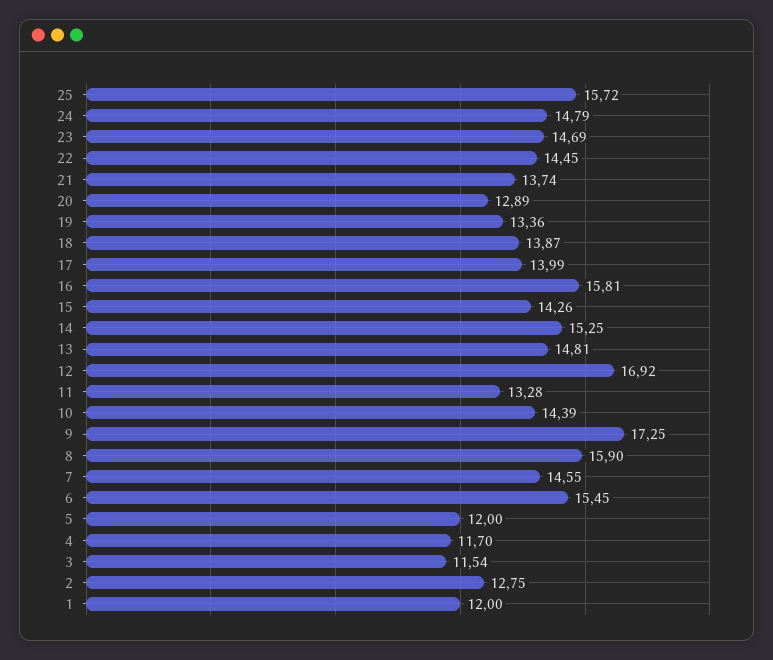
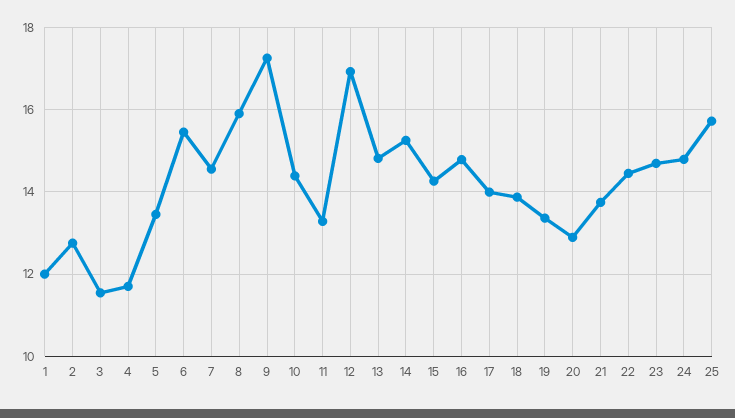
16: 15.81 -> 14.8
5: 12 -> 13.4

